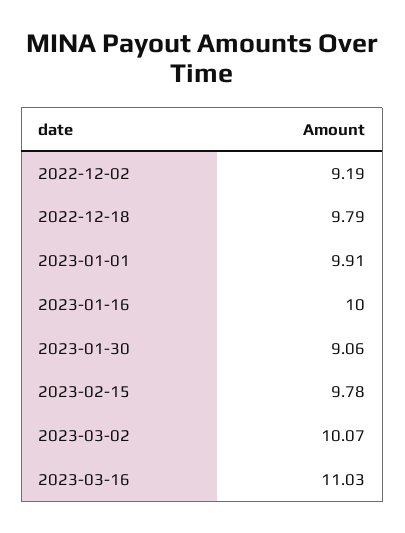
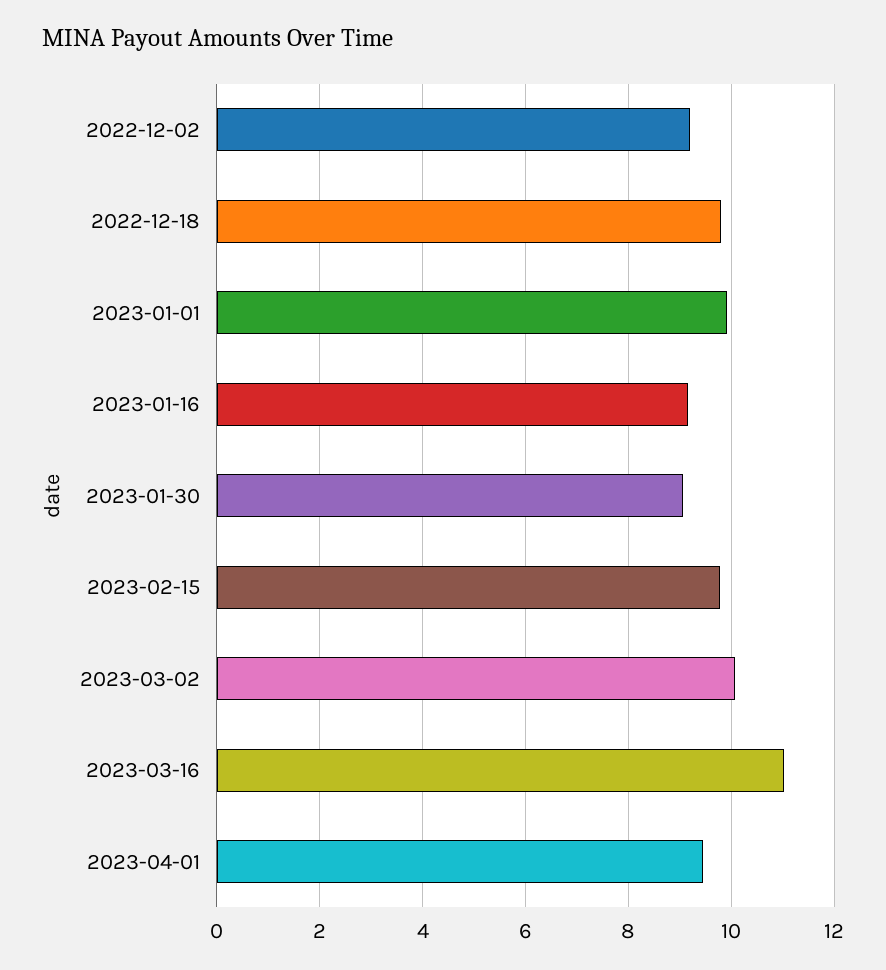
2023-01-16: 10 -> 9.2
2023-04-01: none -> 9.4

